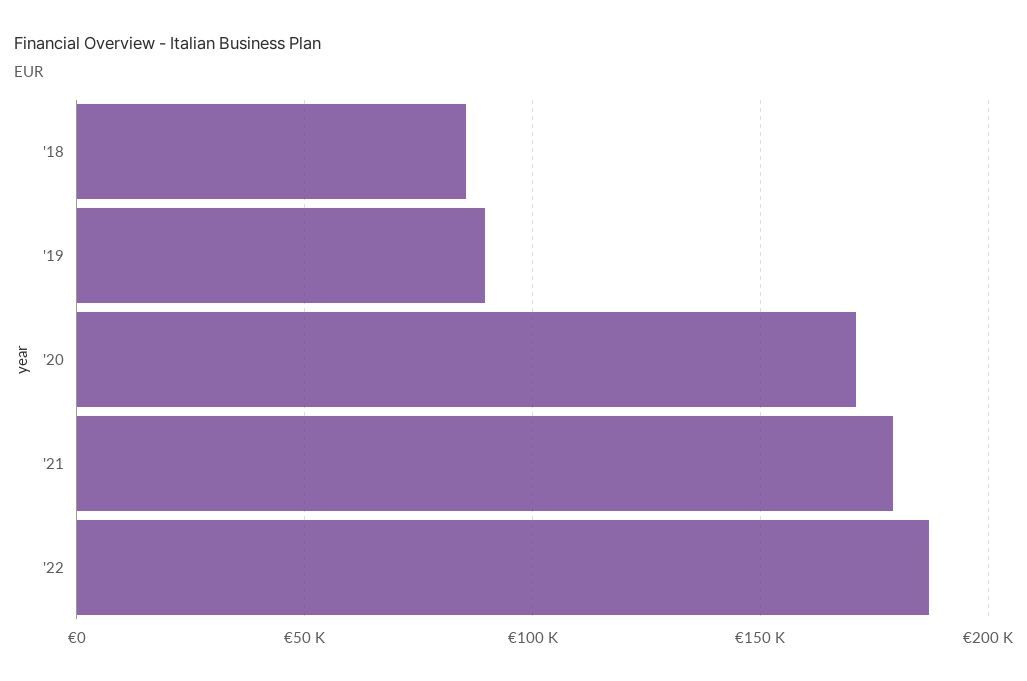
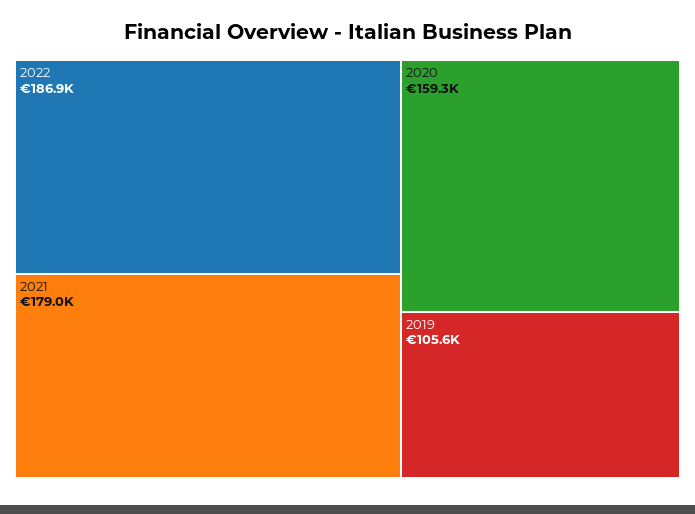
'18: 85000 -> none
'19: 90000 -> 105600
'20: 170000 -> 159300

